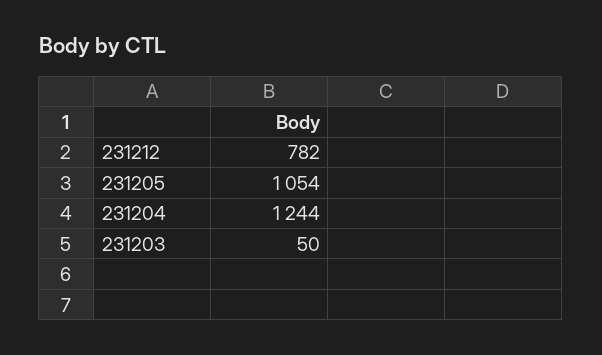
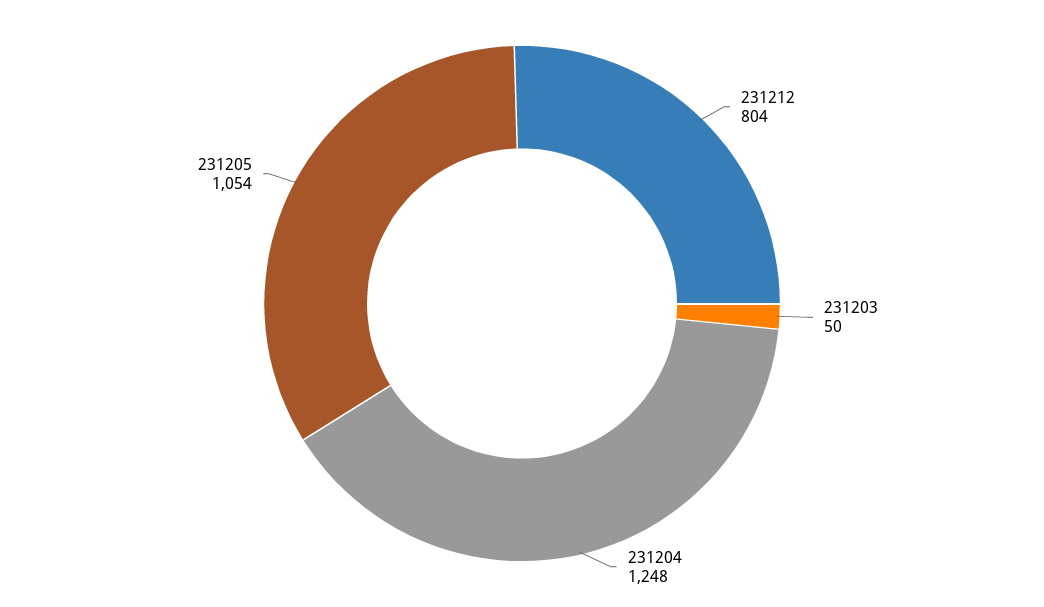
231212: 782 -> 804
231204: 1244 -> 1248

